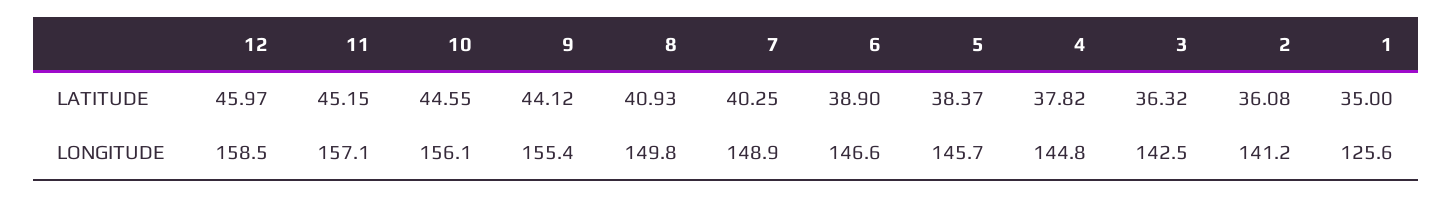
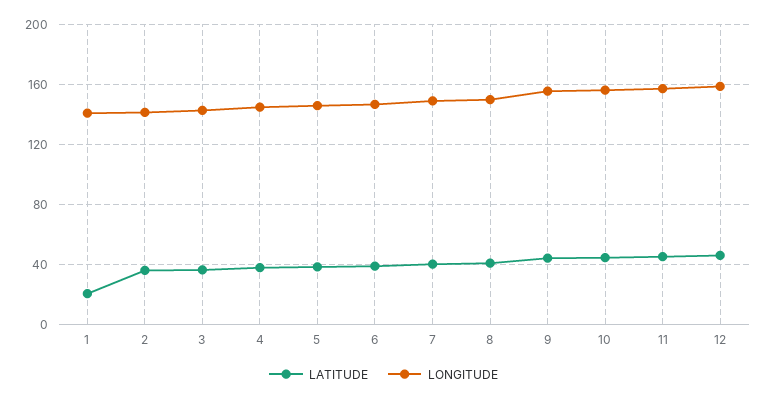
LATITUDE, 1: 35 -> 20
LONGITUDE, 1: 125.6 -> 140

